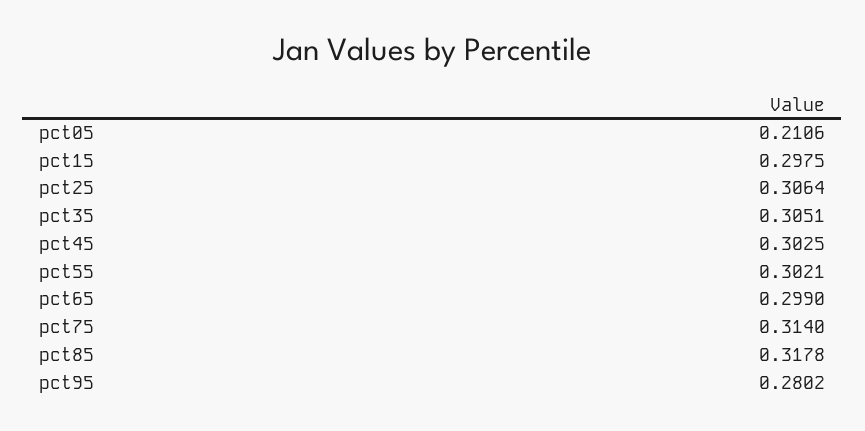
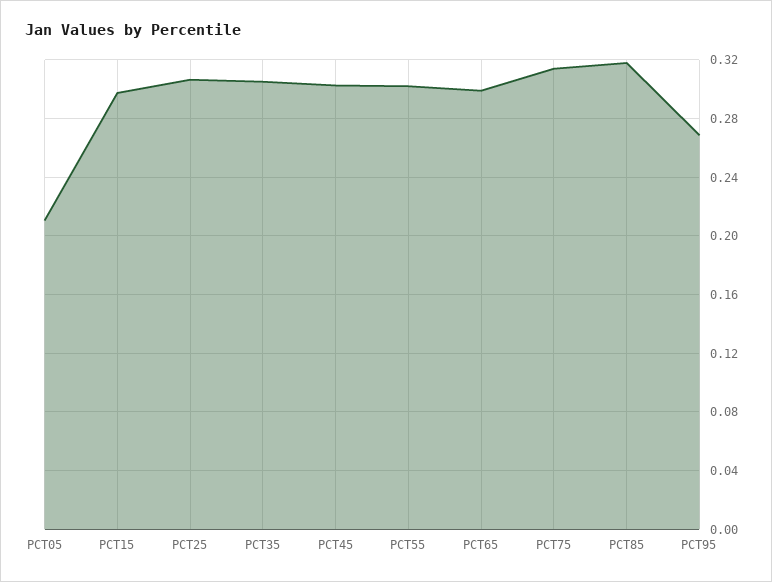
pct95: 0.2802 -> 0.27

